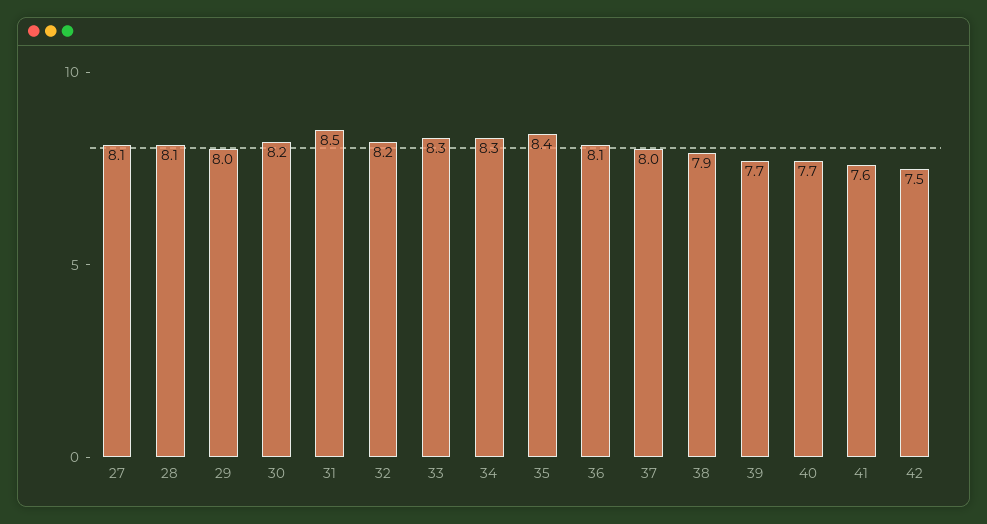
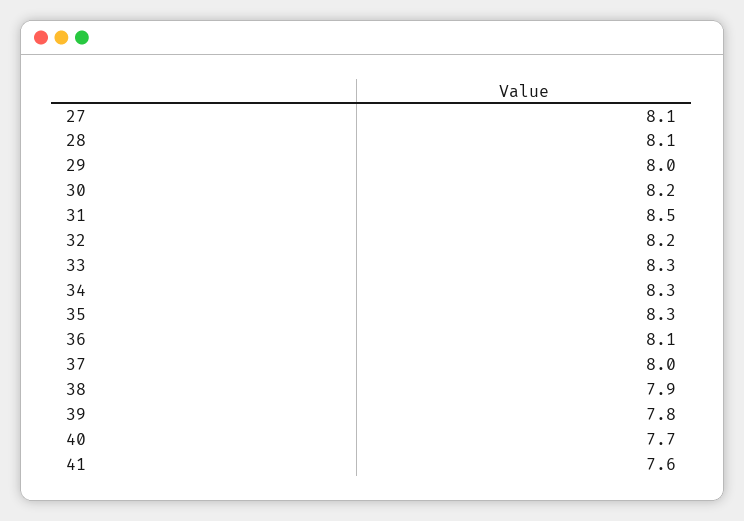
35: 8.4 -> 8.3
39: 7.7 -> 7.8
42: 7.5 -> none

